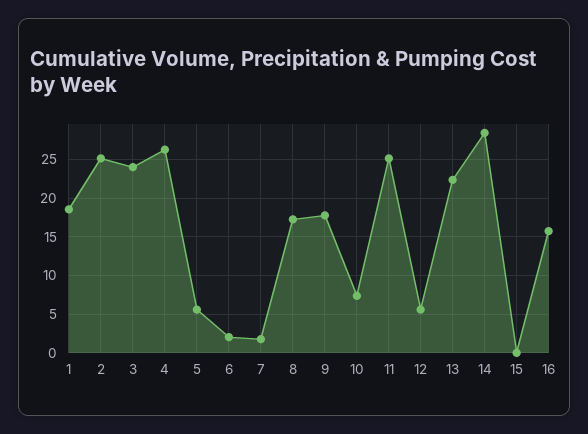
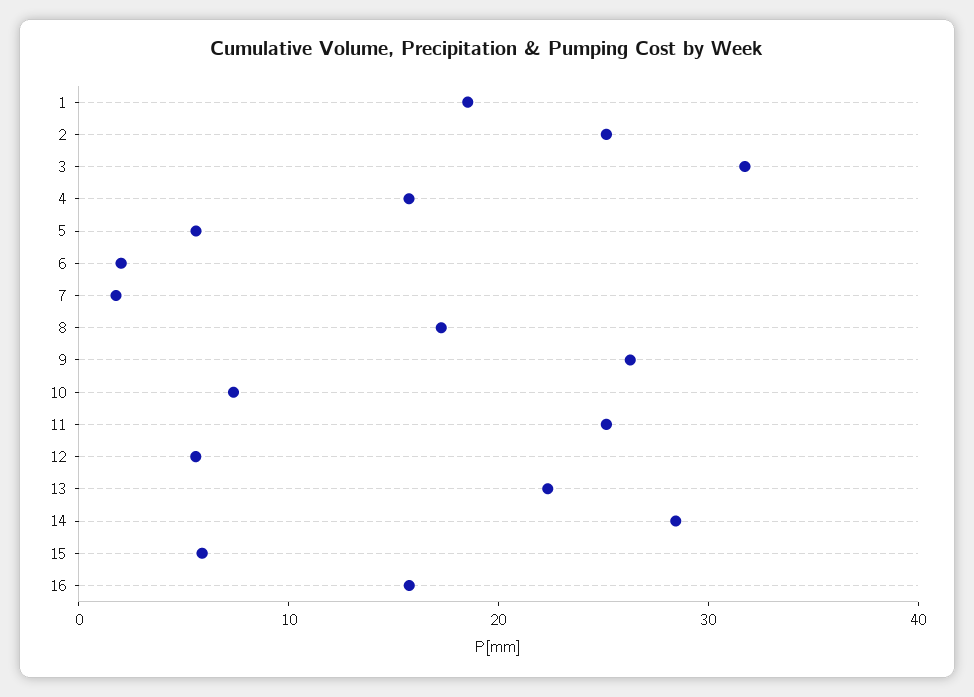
3: 24 -> 32
4: 26 -> 16
9: 18 -> 26
15: 0 -> 6

